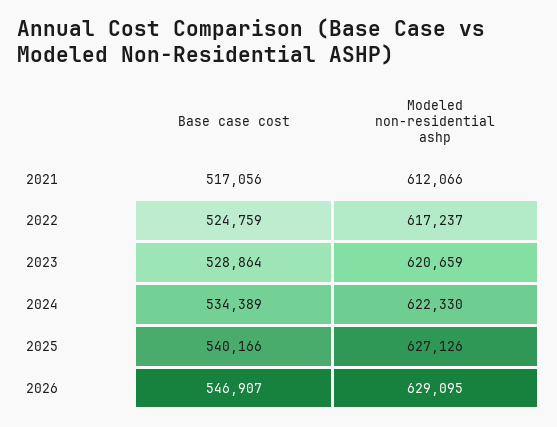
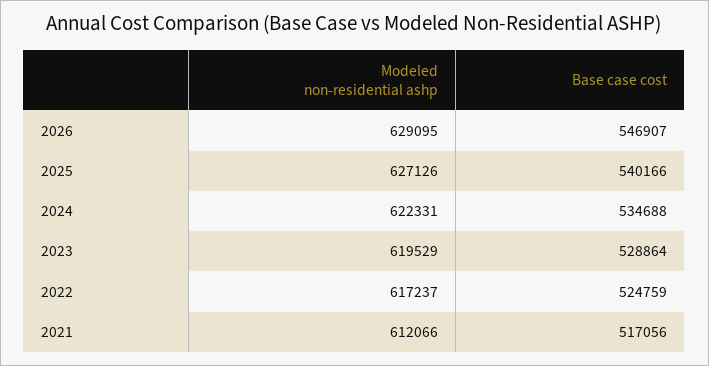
Modeled non-residential ashp, 2023: 620659 -> 619529
Base case cost, 2024: 534389 -> 534688
Modeled non-residential ashp, 2024: 622330 -> 622331

